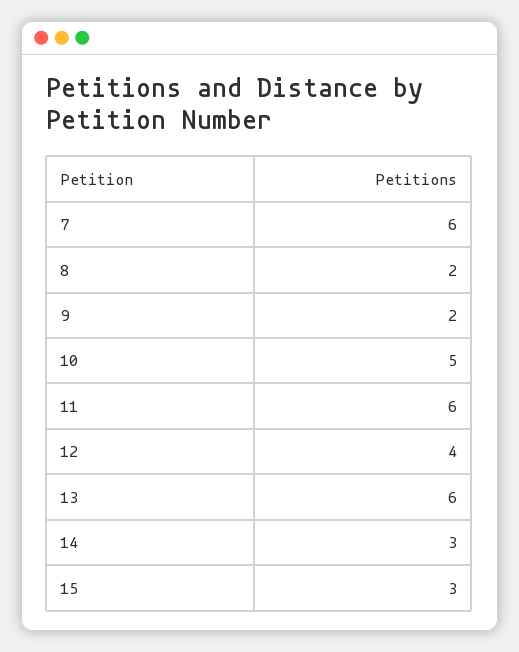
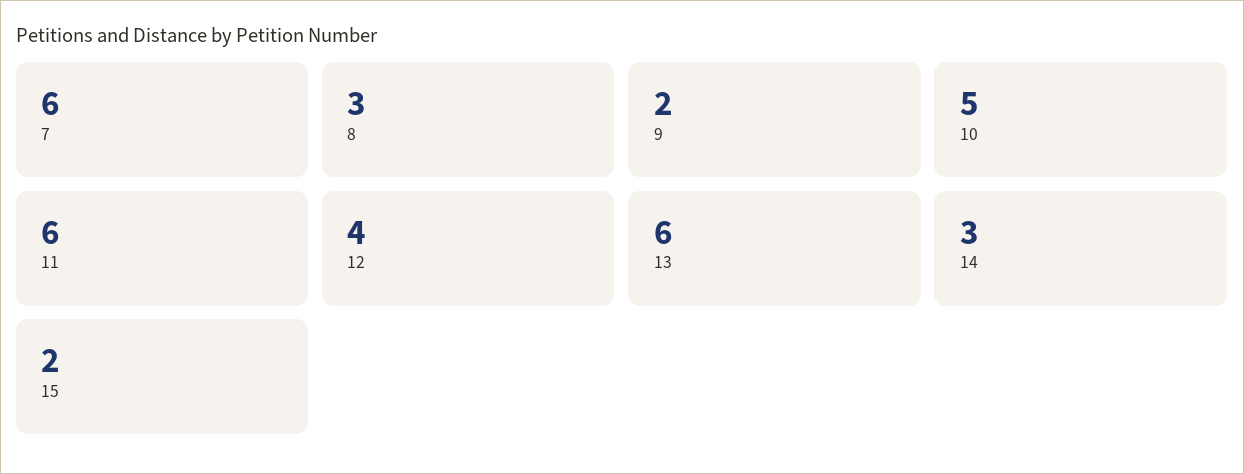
8: 2 -> 3
15: 3 -> 2

